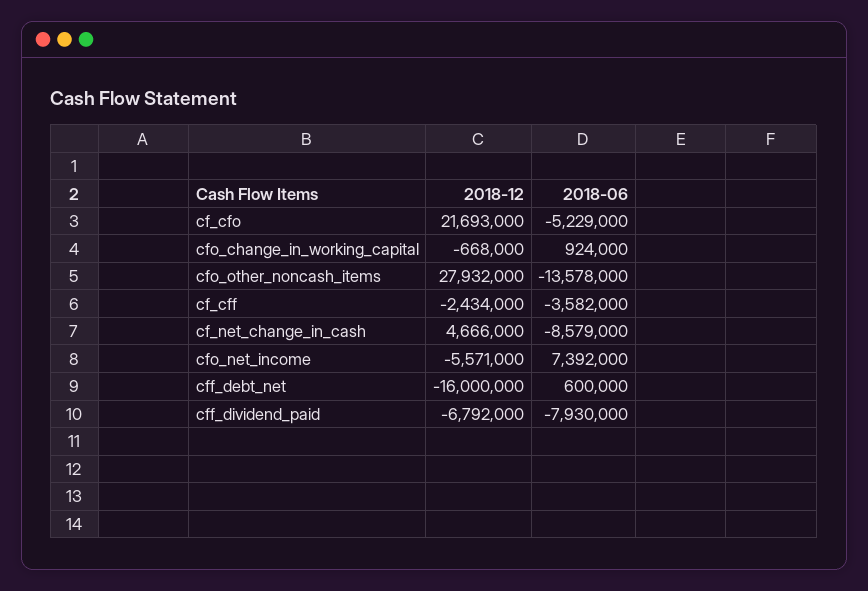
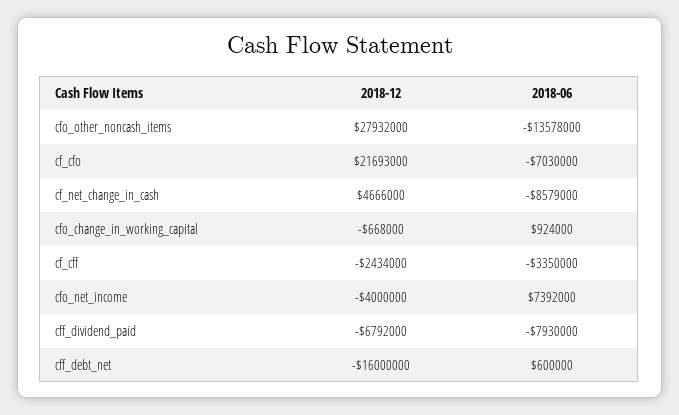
2018-06, cf_cfo: -5229000 -> -7030000
2018-06, cf_cff: -3582000 -> -3350000
2018-12, cfo_net_income: -5571000 -> -4000000

